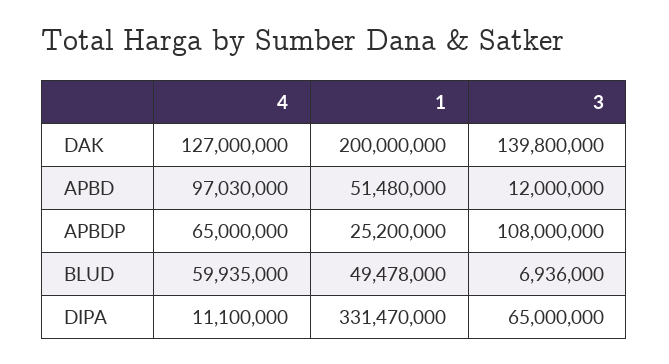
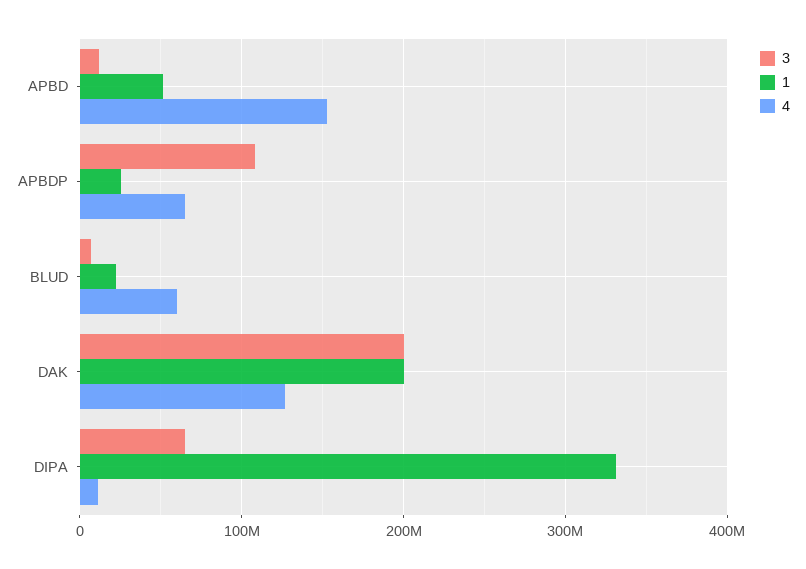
3, DAK: 139800000 -> 200000000
4, APBD: 97030000 -> 150000000
1, BLUD: 49478000 -> 20000000

